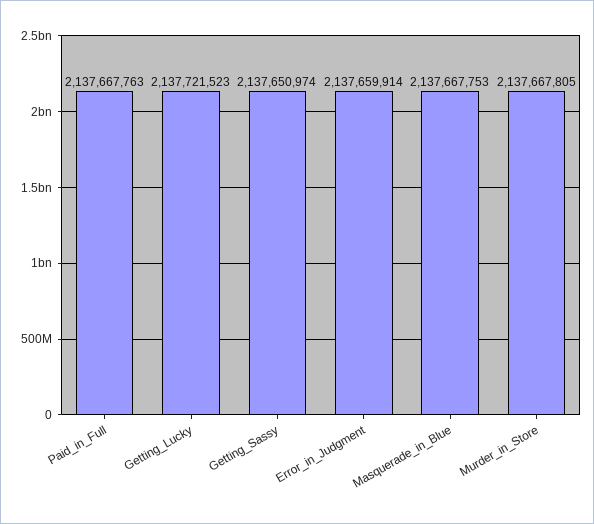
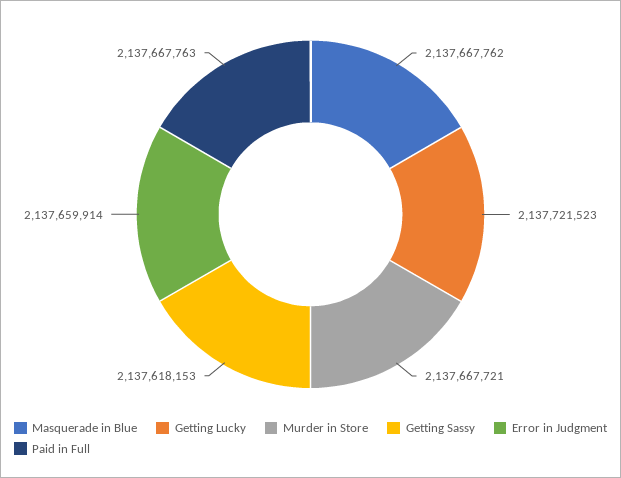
Getting_Sassy: 2137650974 -> 2137618153
Masquerade_in_Blue: 2137667753 -> 2137667762
Murder_in_Store: 2137667805 -> 2137667721

